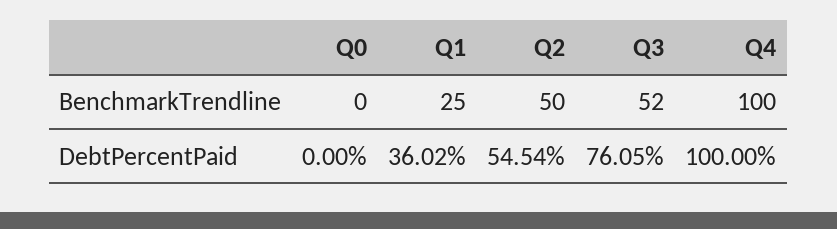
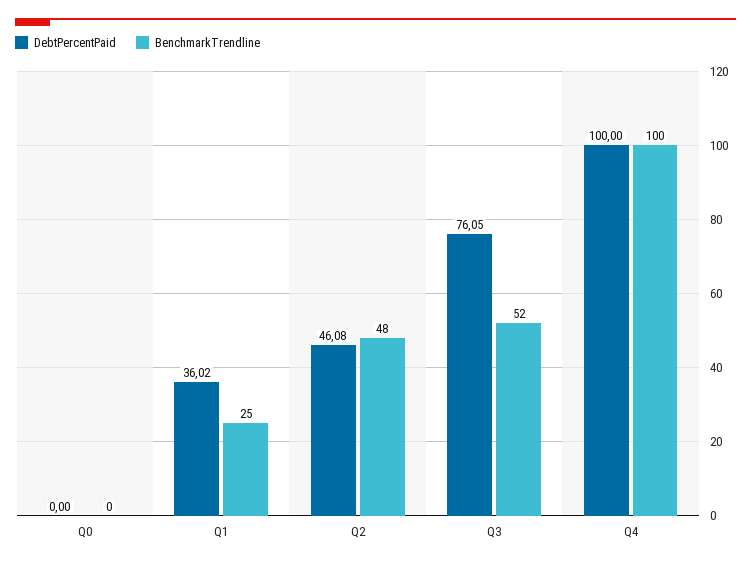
BenchmarkTrendline, Q2: 50 -> 48
DebtPercentPaid, Q2: 54.54 -> 46.08

